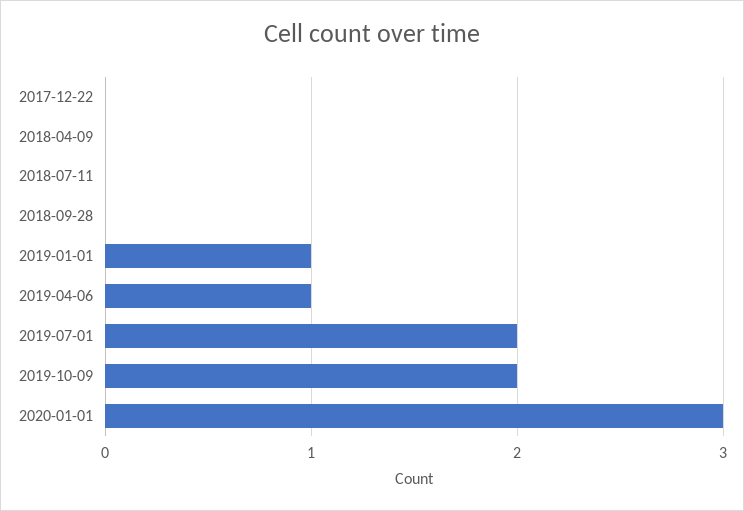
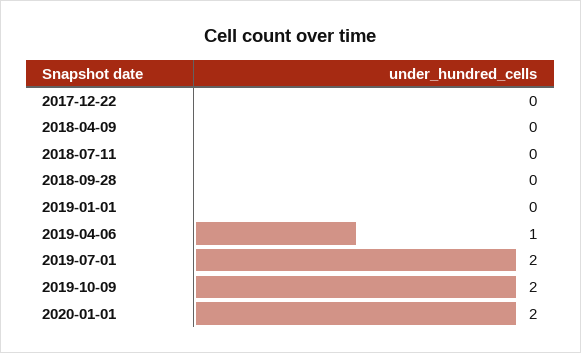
2019-01-01: 1 -> 0
2020-01-01: 3 -> 2

